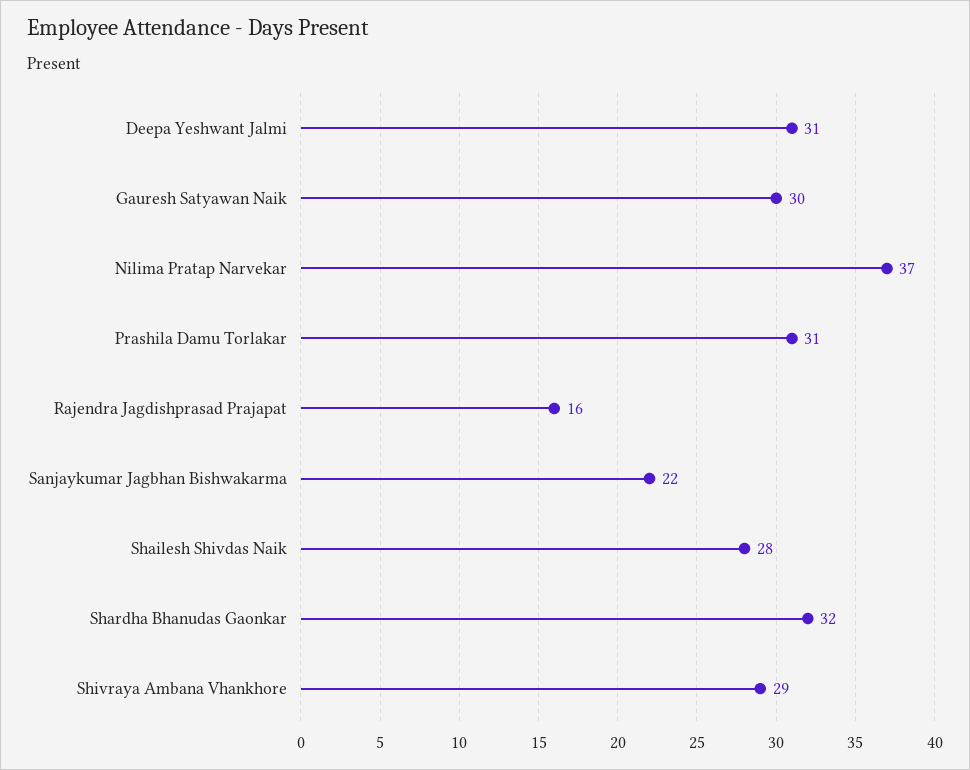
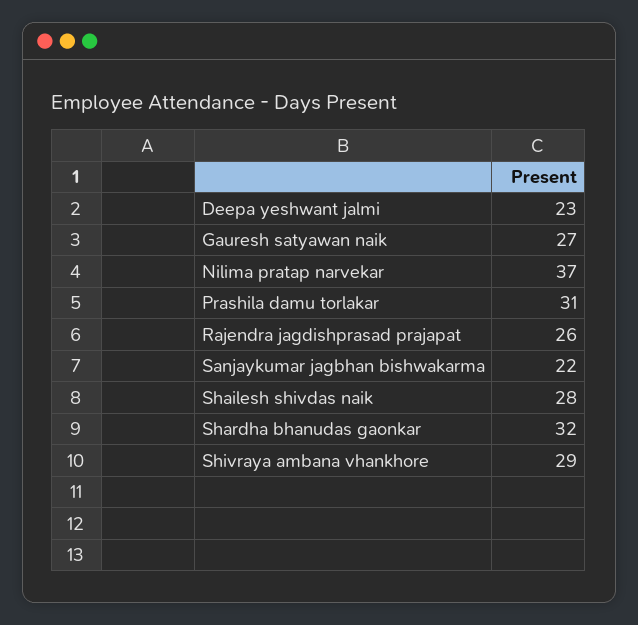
Deepa Yeshwant Jalmi: 31 -> 23
Gauresh Satyawan Naik: 30 -> 27
Rajendra Jagdishprasad Prajapat: 16 -> 26

